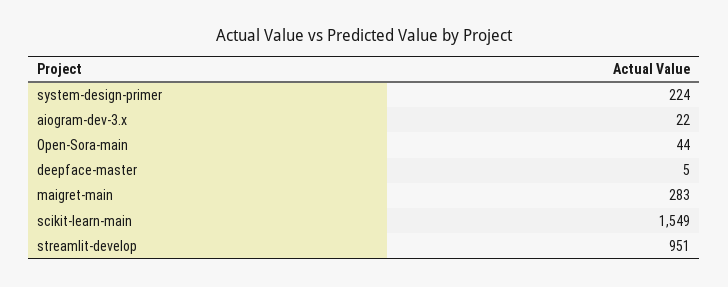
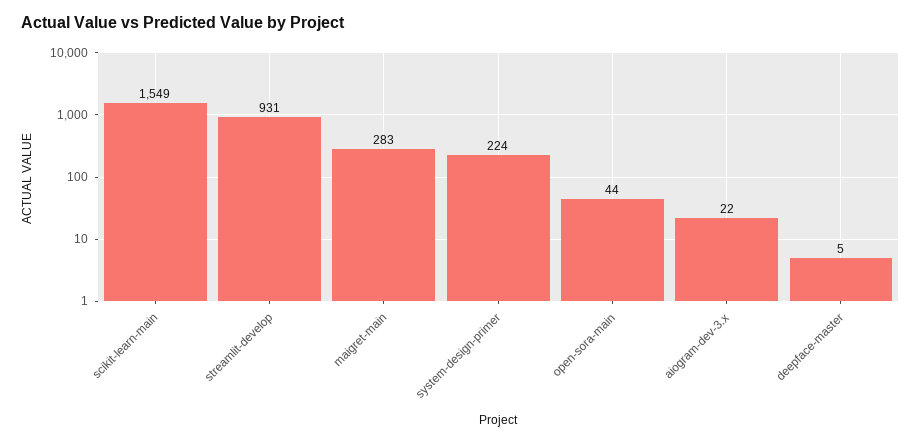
streamlit-develop: 951 -> 931

